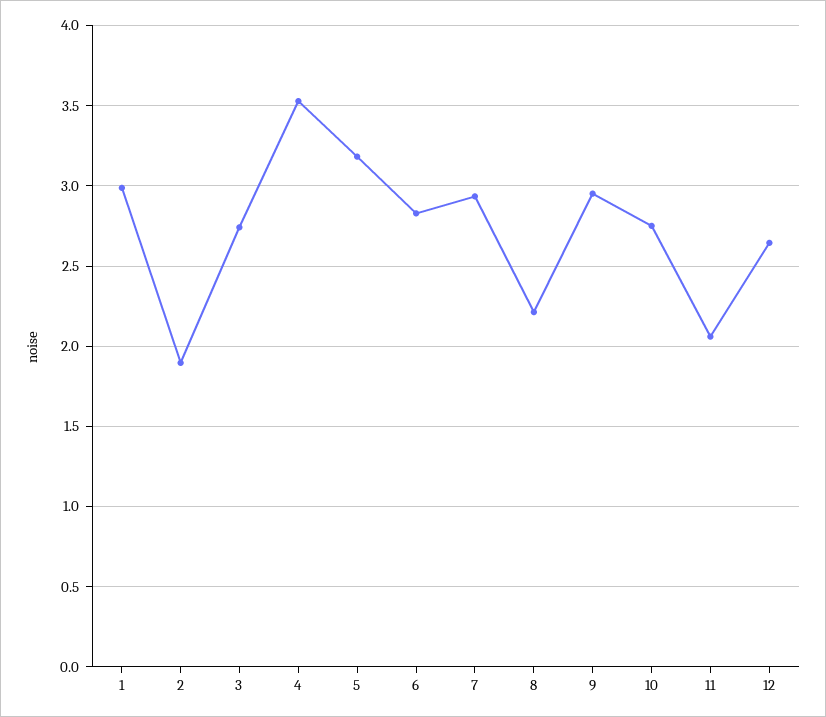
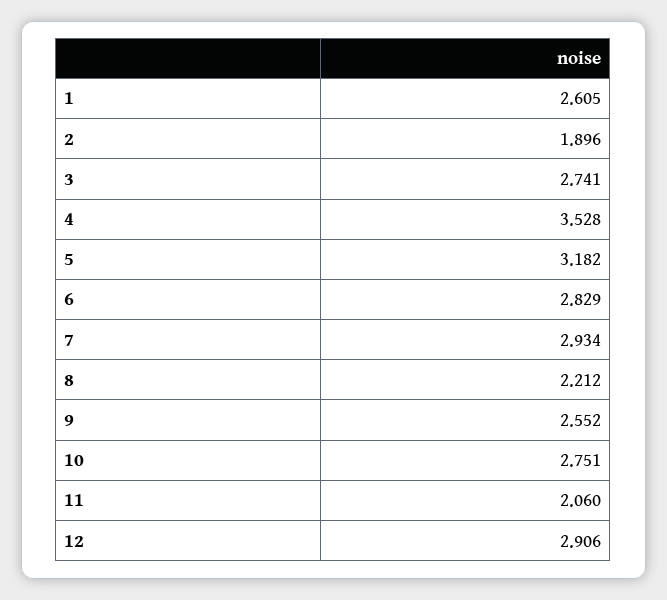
1: 3 -> 2.605
9: 2.95 -> 2.552
12: 2.65 -> 2.906

